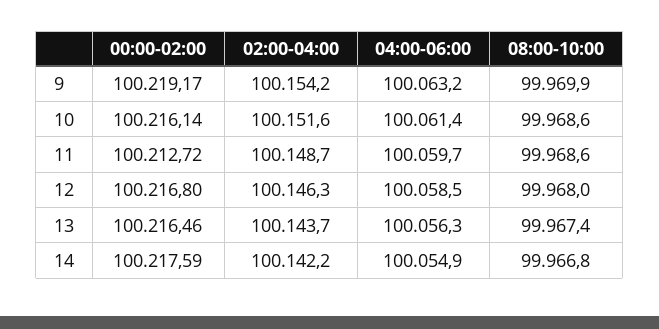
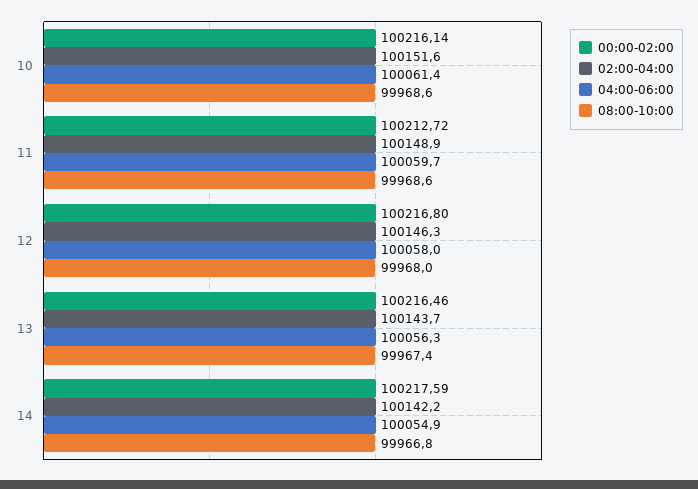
00:00-02:00, 9: 100219.17 -> none
02:00-04:00, 9: 100154.2 -> none
04:00-06:00, 9: 100063.2 -> none
08:00-10:00, 9: 99969.9 -> none
02:00-04:00, 11: 100148.7 -> 100148.9
04:00-06:00, 12: 100058.5 -> 100058

